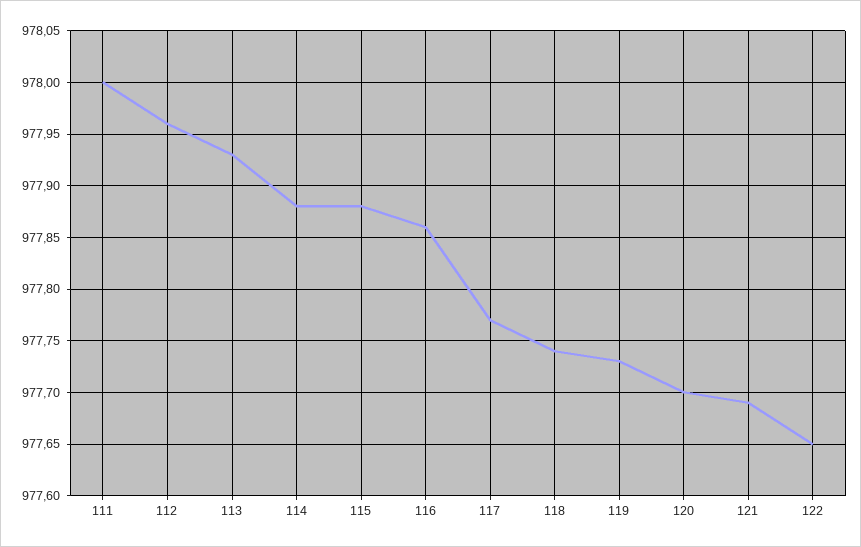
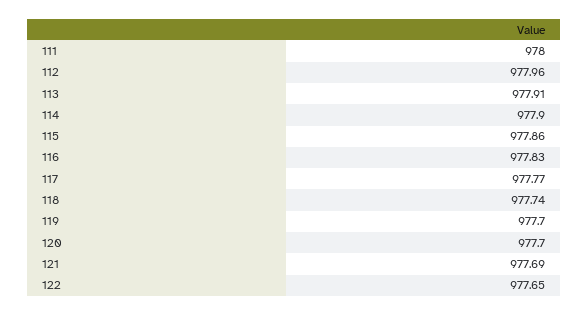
113: 977.93 -> 977.91
114: 977.88 -> 977.9
115: 977.88 -> 977.86
116: 977.86 -> 977.83
119: 977.73 -> 977.7

